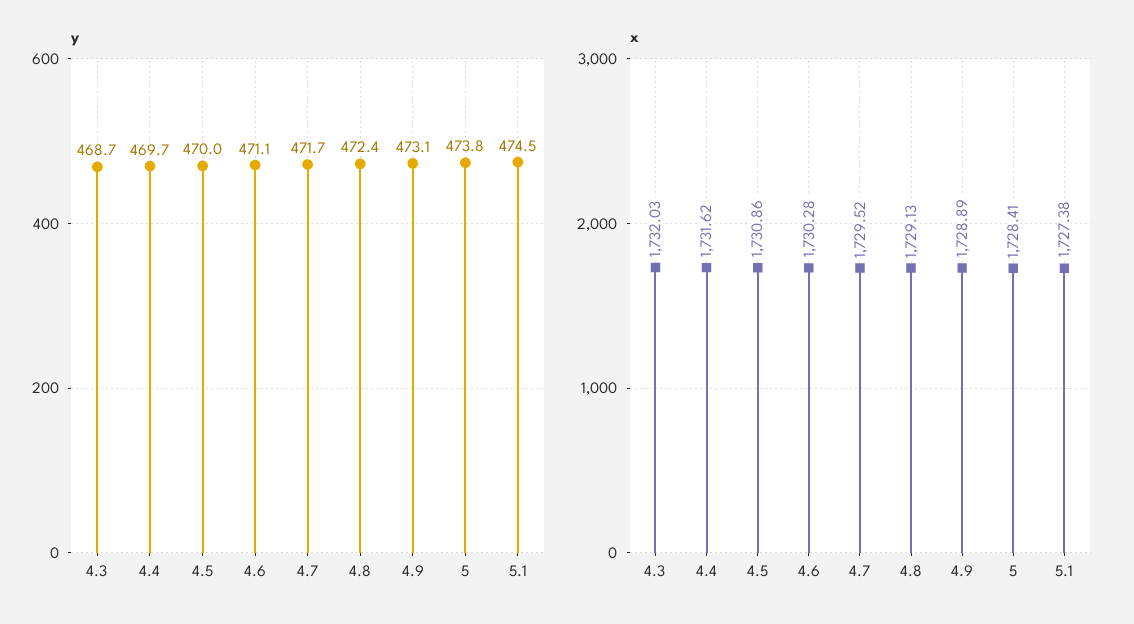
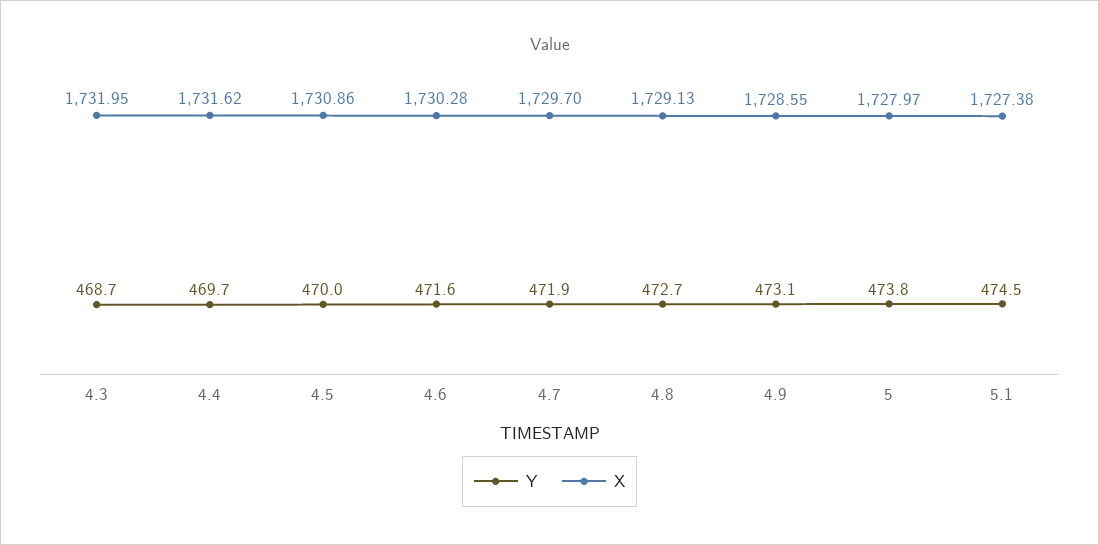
y, 4.6: 471.1 -> 471.6
y, 4.7: 471.7 -> 471.9
y, 4.8: 472.4 -> 472.7
x, 4.3: 1732.03 -> 1731.95
x, 4.7: 1729.52 -> 1729.7
x, 4.9: 1728.89 -> 1728.55
x, 5: 1728.41 -> 1727.97

